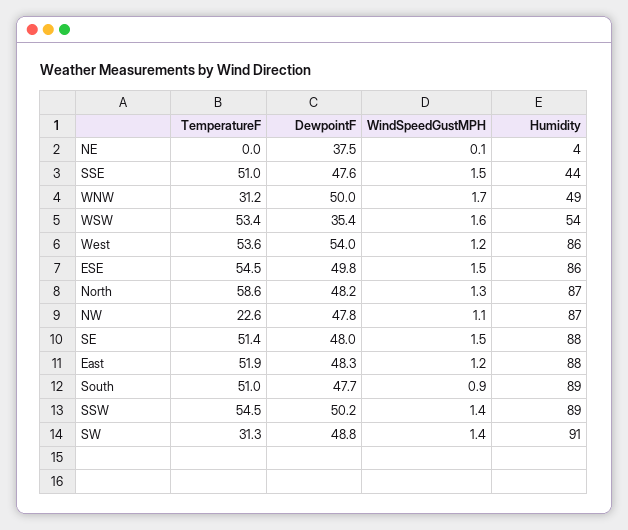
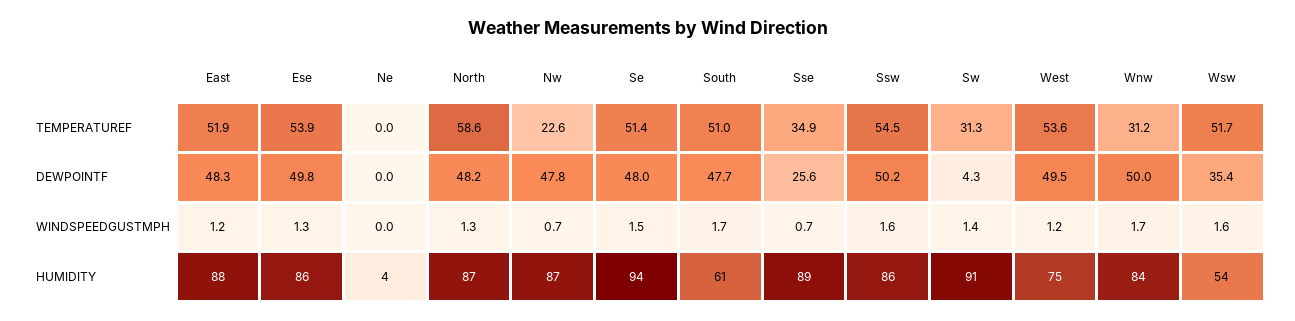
DewpointF, NE: 37.5 -> 0
WindSpeedGustMPH, NE: 0.1 -> 0
TemperatureF, SSE: 51 -> 34.9
DewpointF, SSE: 47.6 -> 25.6
WindSpeedGustMPH, SSE: 1.5 -> 0.7
Humidity, SSE: 44 -> 89
Humidity, WNW: 49 -> 84
TemperatureF, WSW: 53.4 -> 51.7
DewpointF, West: 54 -> 49.5
Humidity, West: 86 -> 75
TemperatureF, ESE: 54.5 -> 53.9
WindSpeedGustMPH, ESE: 1.5 -> 1.3
WindSpeedGustMPH, NW: 1.1 -> 0.7
Humidity, SE: 88 -> 94
WindSpeedGustMPH, South: 0.9 -> 1.7
Humidity, South: 89 -> 61
WindSpeedGustMPH, SSW: 1.4 -> 1.6
Humidity, SSW: 89 -> 86
DewpointF, SW: 48.8 -> 4.3

